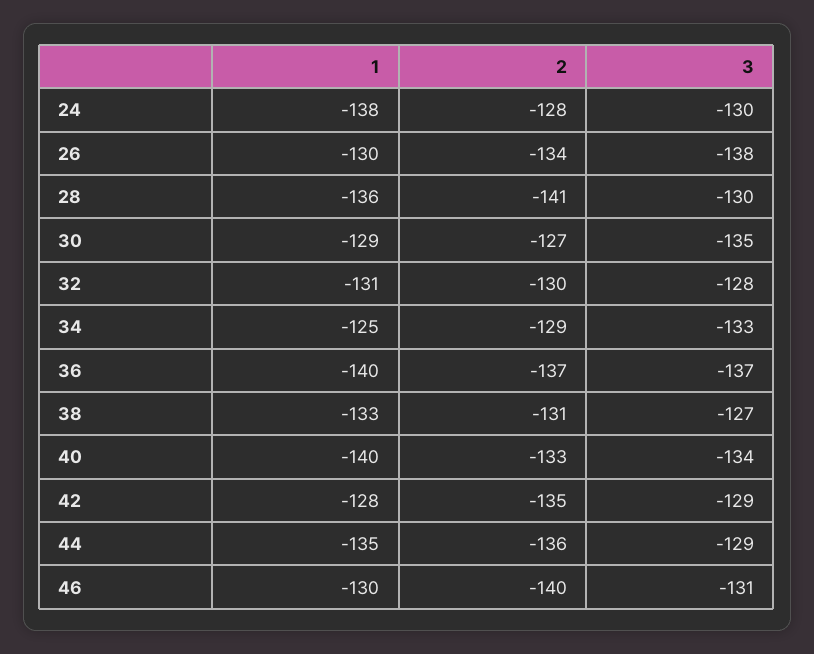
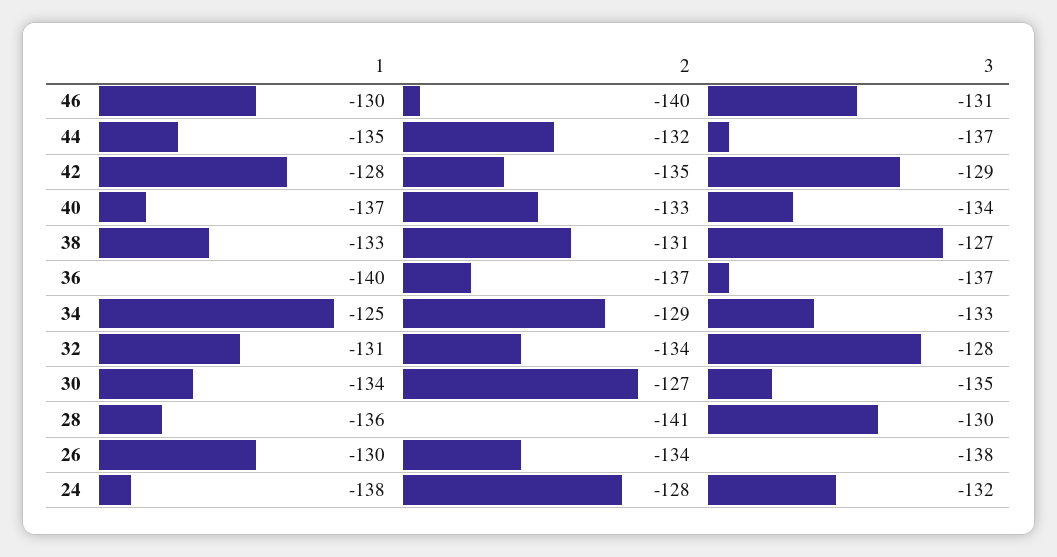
3, 24: -130 -> -132
1, 30: -129 -> -134
2, 32: -130 -> -134
1, 40: -140 -> -137
2, 44: -136 -> -132
3, 44: -129 -> -137

